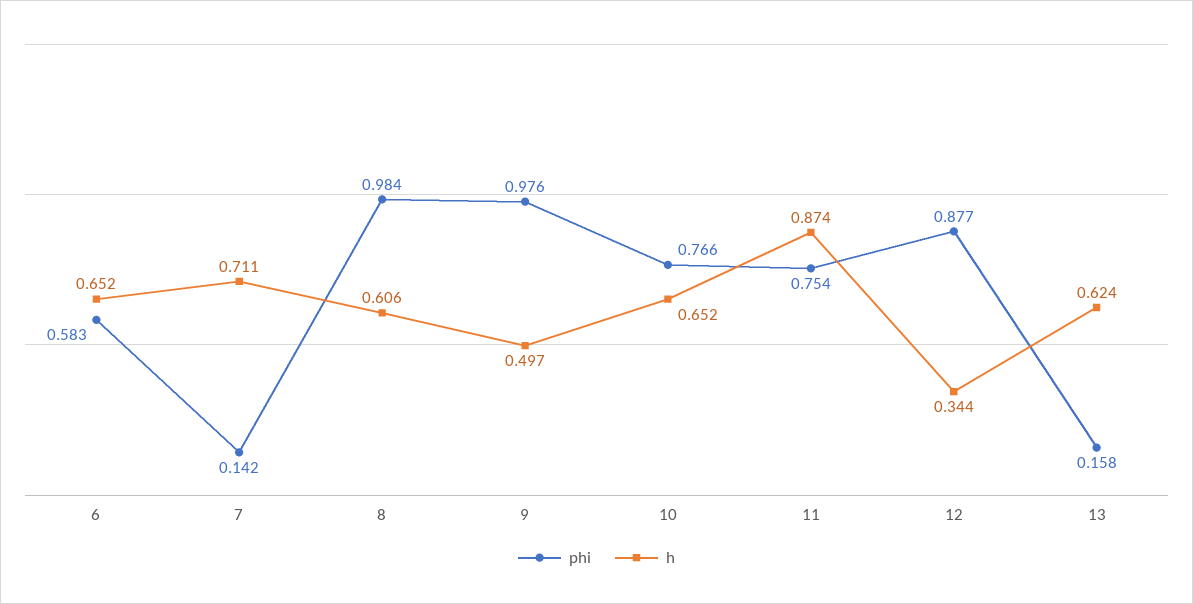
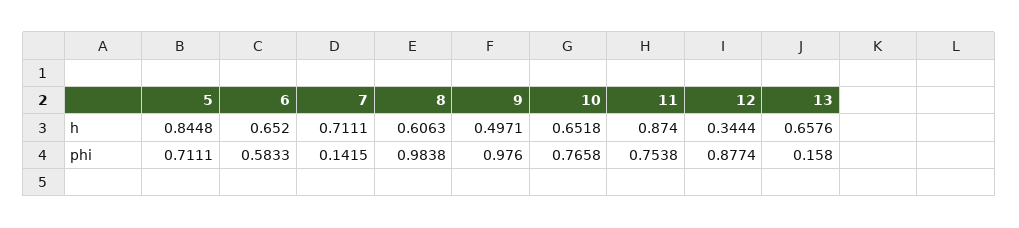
h, 13: 0.624 -> 0.6576
h, 5: none -> 0.8448
phi, 5: none -> 0.7111

